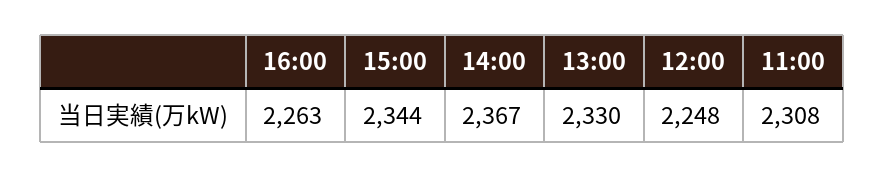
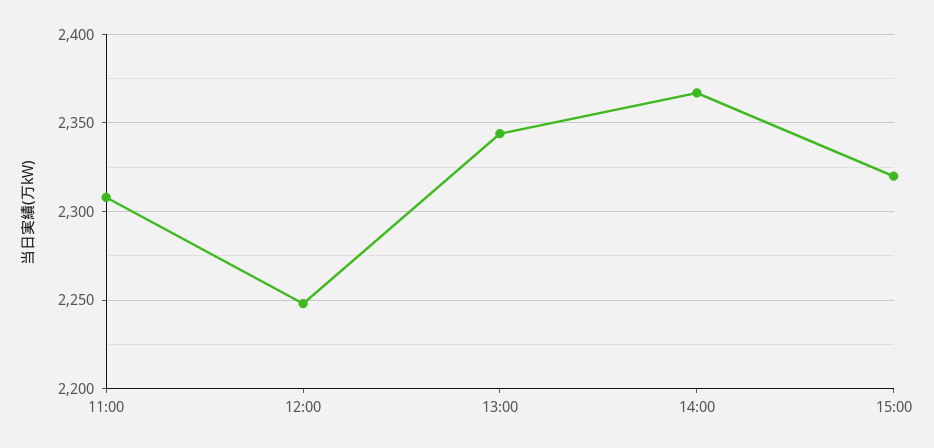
16:00: 2263 -> none
15:00: 2344 -> 2320
13:00: 2330 -> 2345

